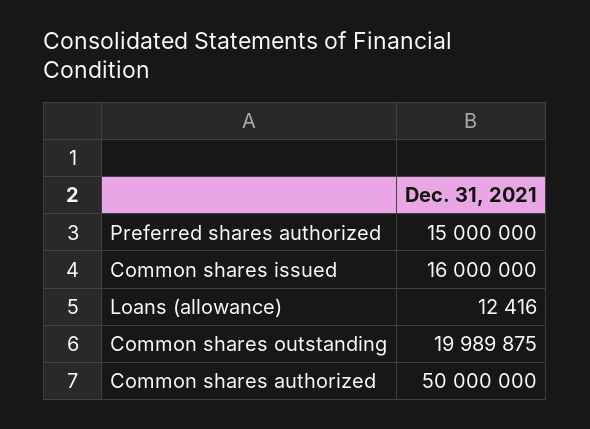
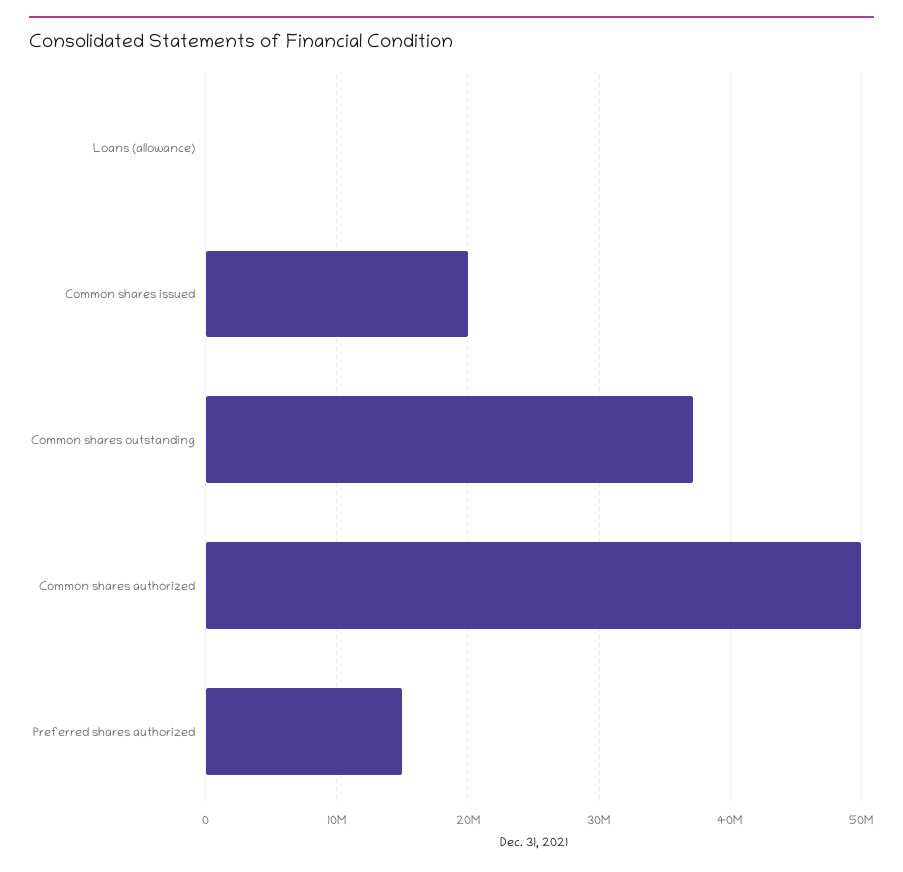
Common shares issued: 16000000 -> 20000000
Common shares outstanding: 19989875 -> 37000000

